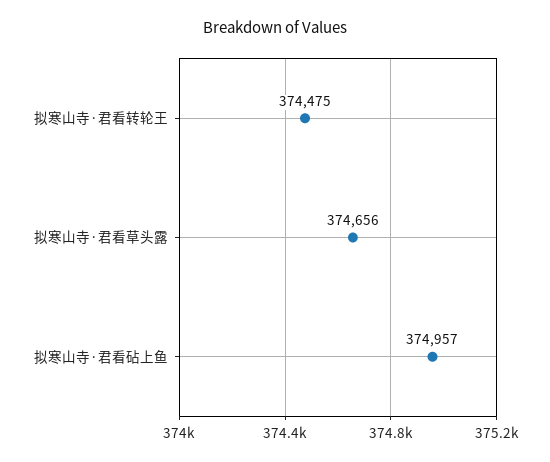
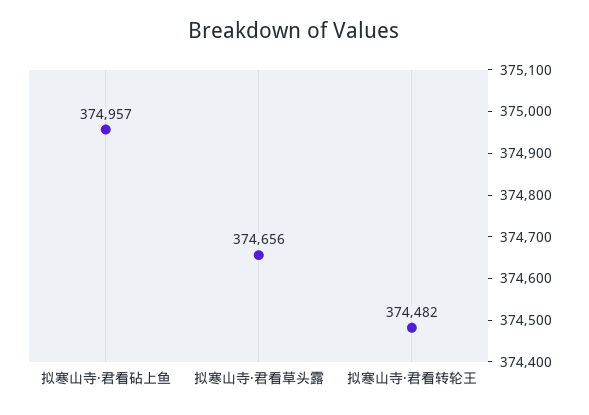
拟寒山寺·君看转轮王: 374475 -> 374482

